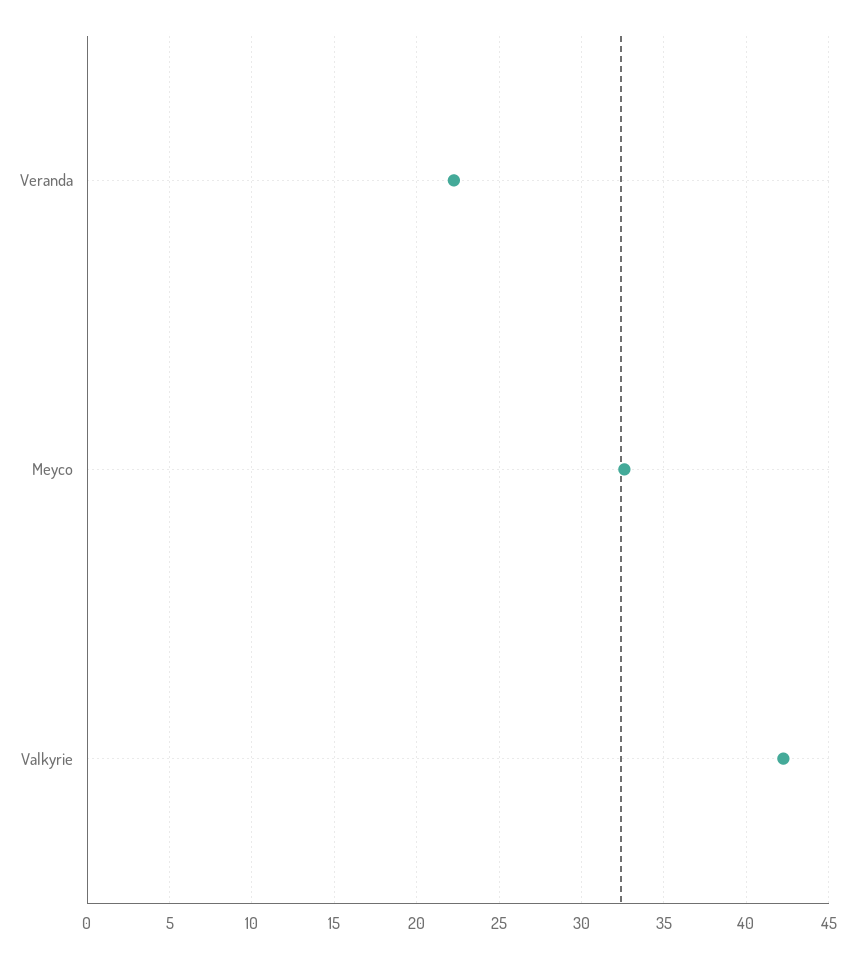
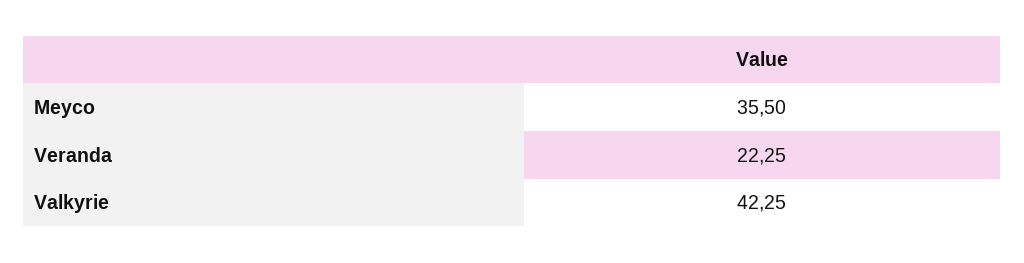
Meyco: 32.5 -> 35.5

